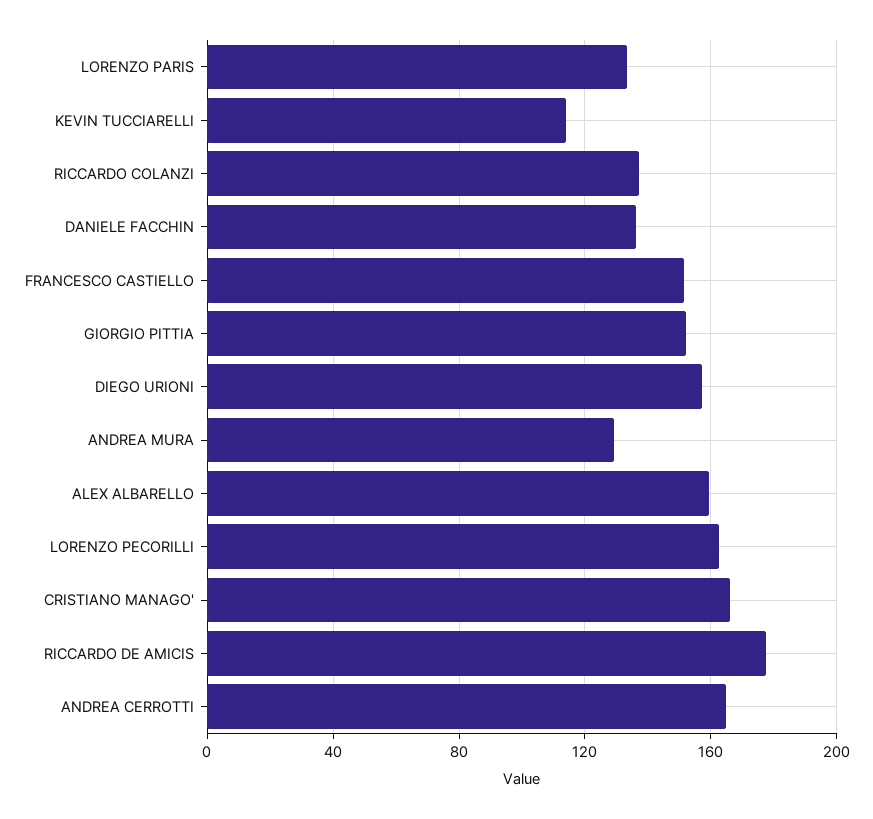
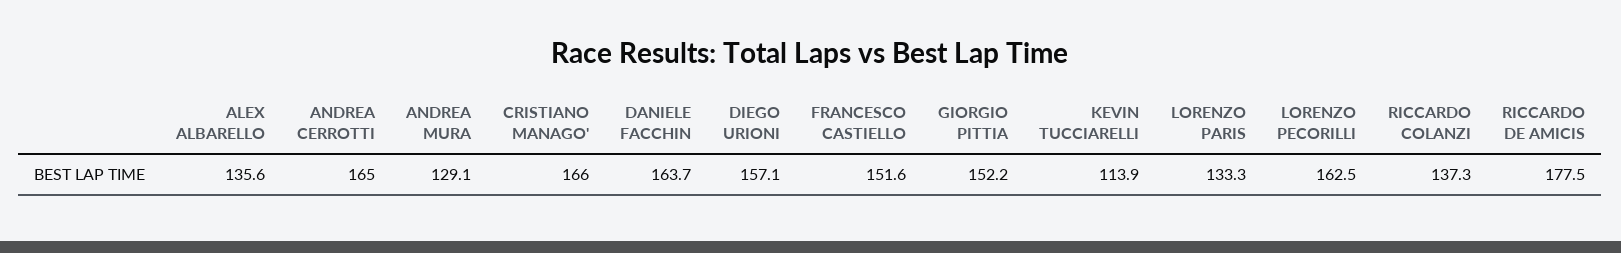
DANIELE FACCHIN: 135 -> 163.7
ALEX ALBARELLO: 160 -> 135.6

